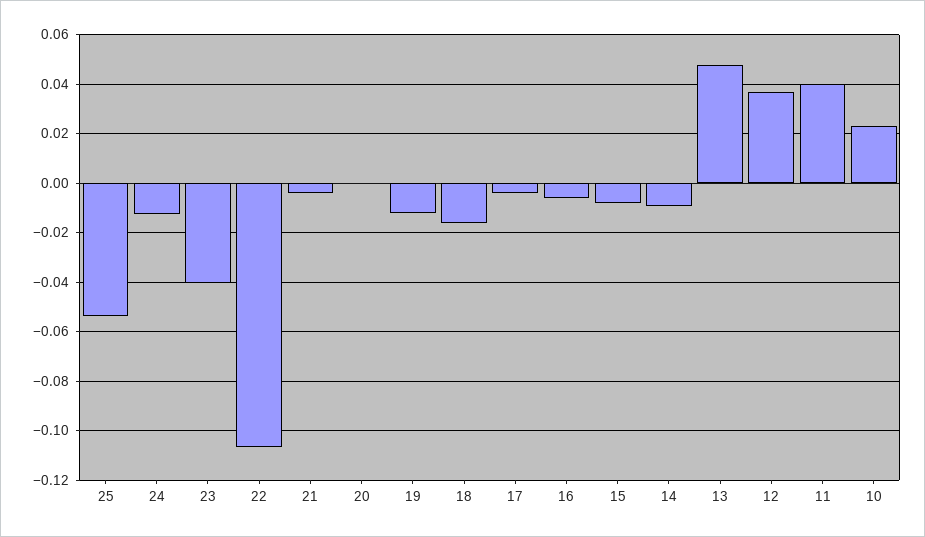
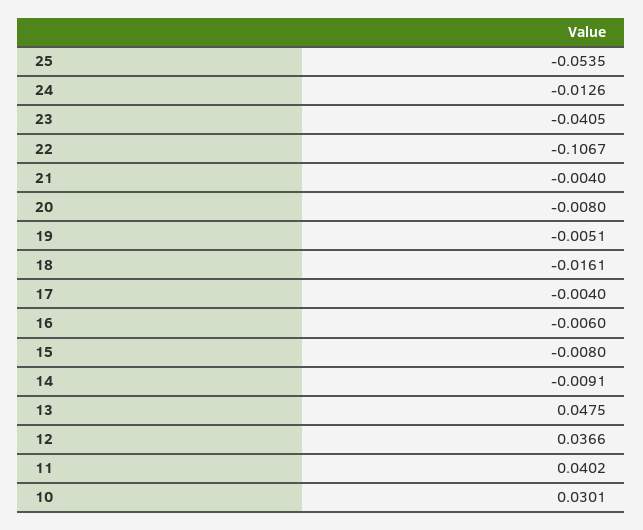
20: 0 -> -0.008
19: -0.0125 -> -0.0051
10: 0.0225 -> 0.0301

